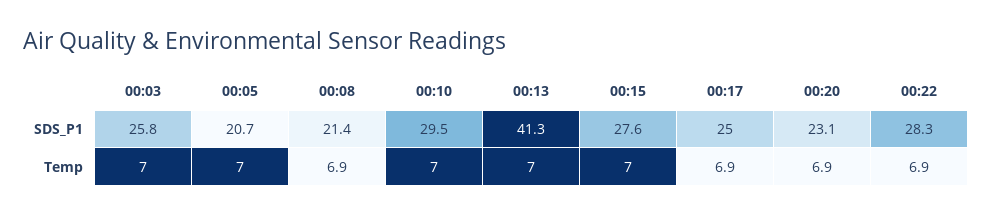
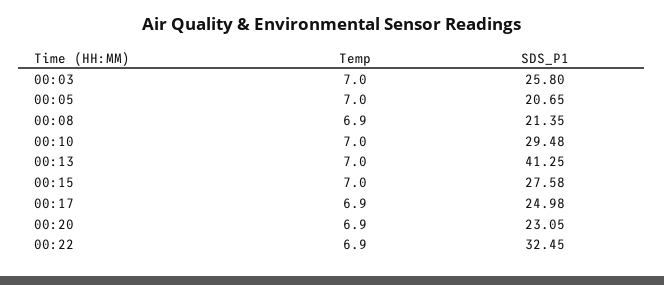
00:22, SDS_P1: 28.3 -> 32.45

